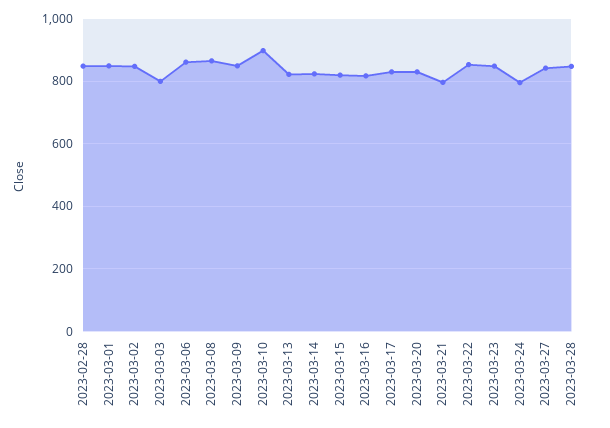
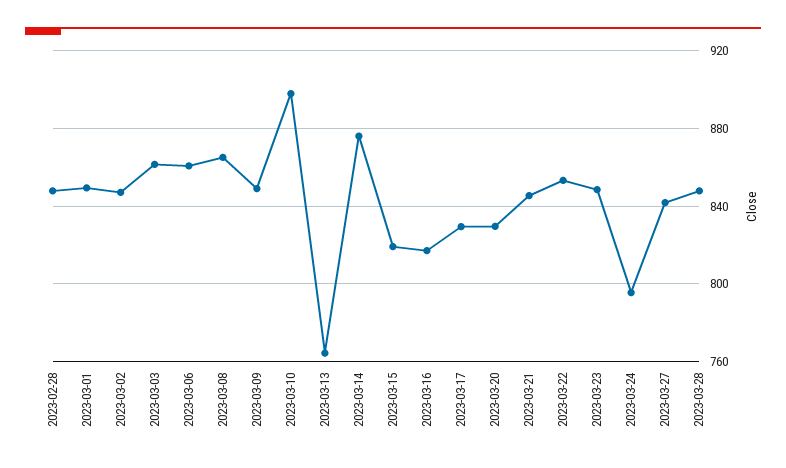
2023-03-03: 800 -> 860
2023-03-13: 820 -> 765
2023-03-14: 820 -> 875
2023-03-21: 800 -> 845

